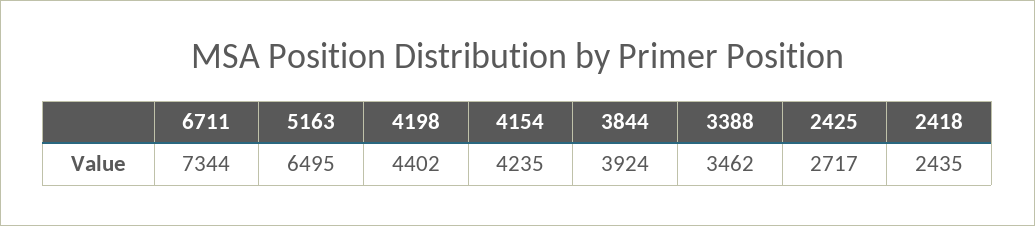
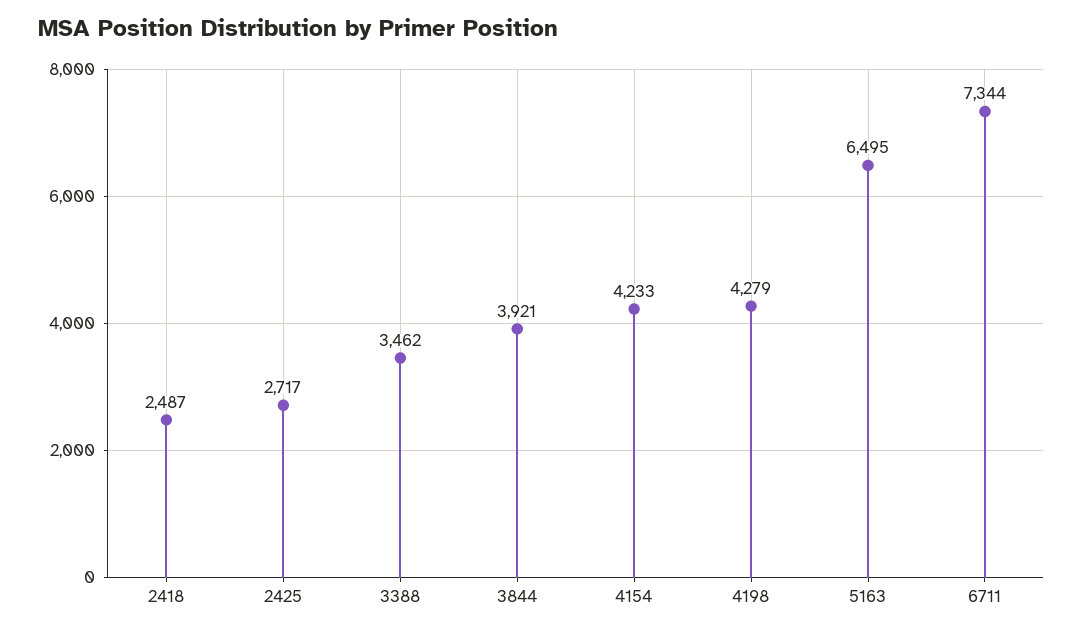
4198: 4402 -> 4279
4154: 4235 -> 4233
3844: 3924 -> 3921
2418: 2435 -> 2487

